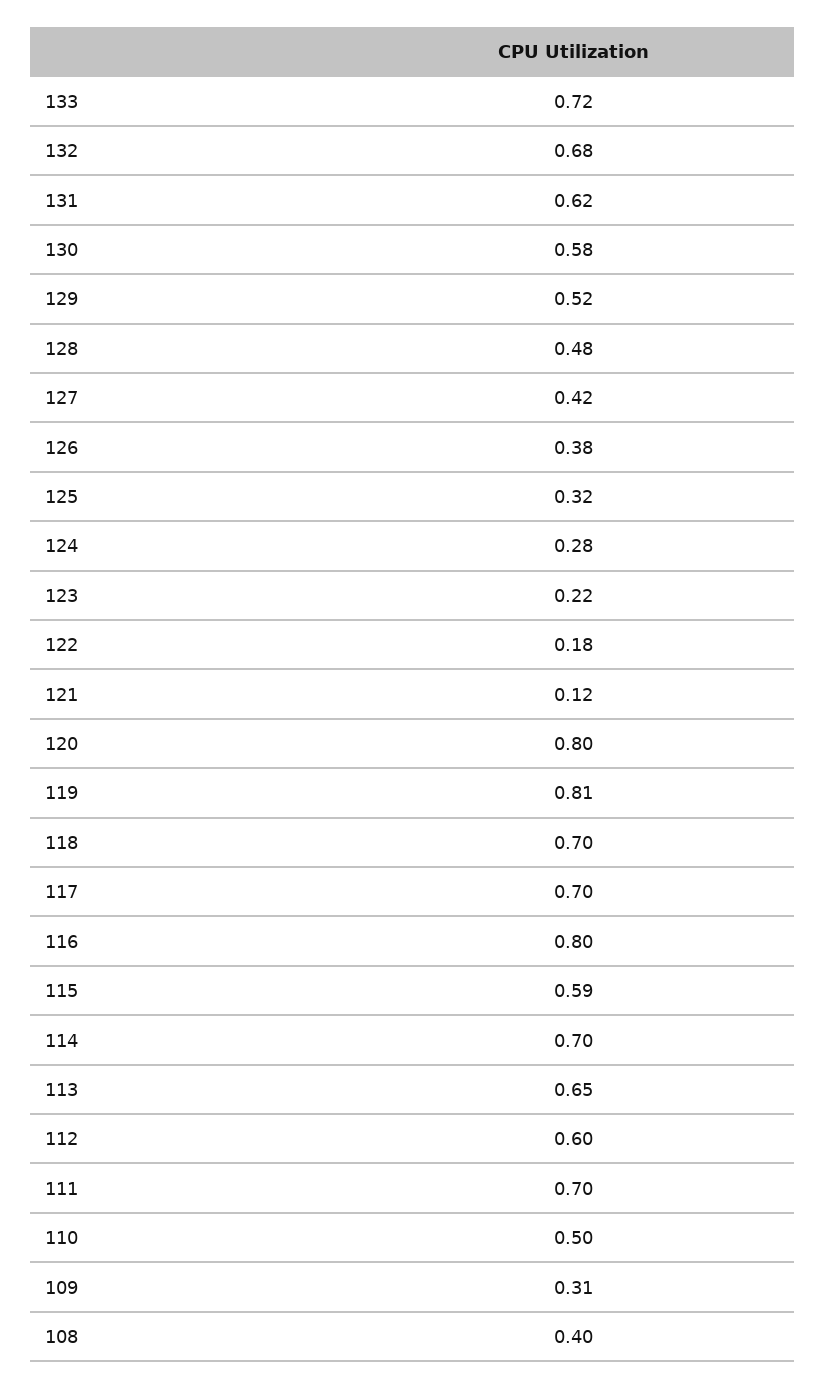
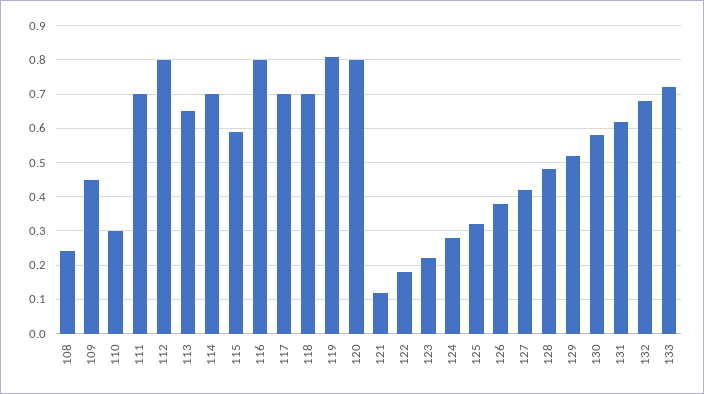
112: 0.6 -> 0.8
110: 0.5 -> 0.3
109: 0.31 -> 0.45
108: 0.4 -> 0.25

